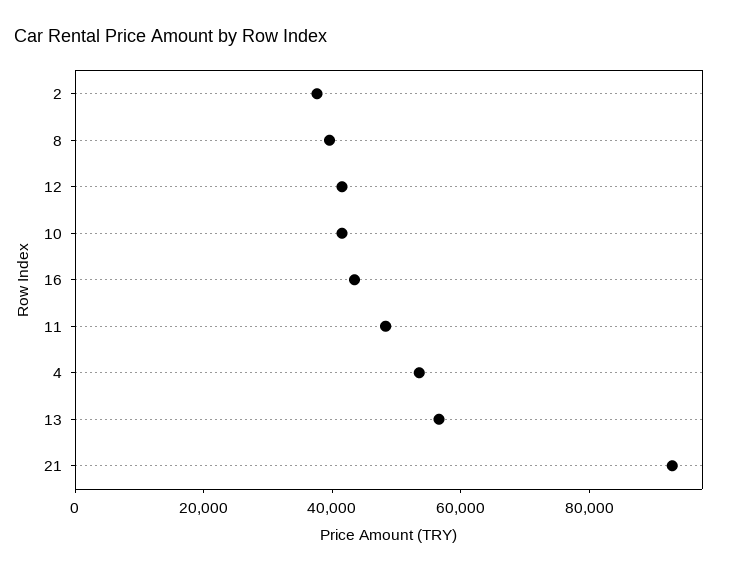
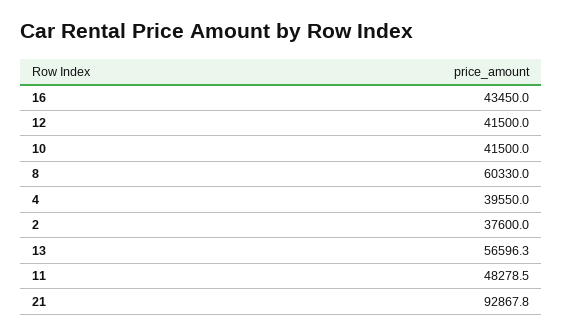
8: 40000 -> 60330
4: 55000 -> 39550

